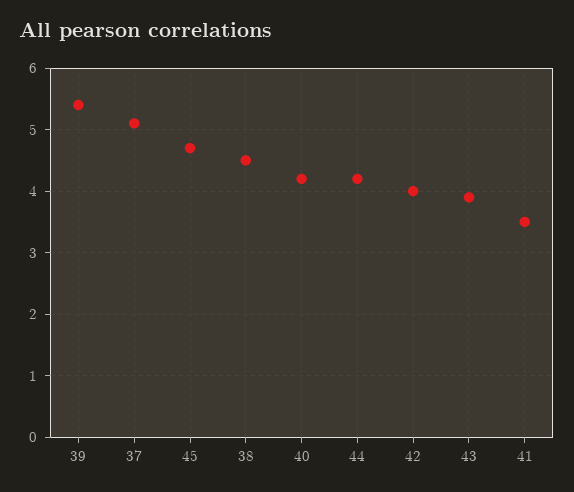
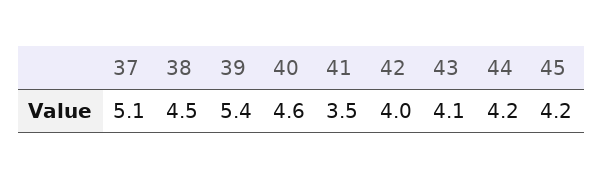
45: 4.7 -> 4.2
40: 4.2 -> 4.6
43: 3.9 -> 4.1

